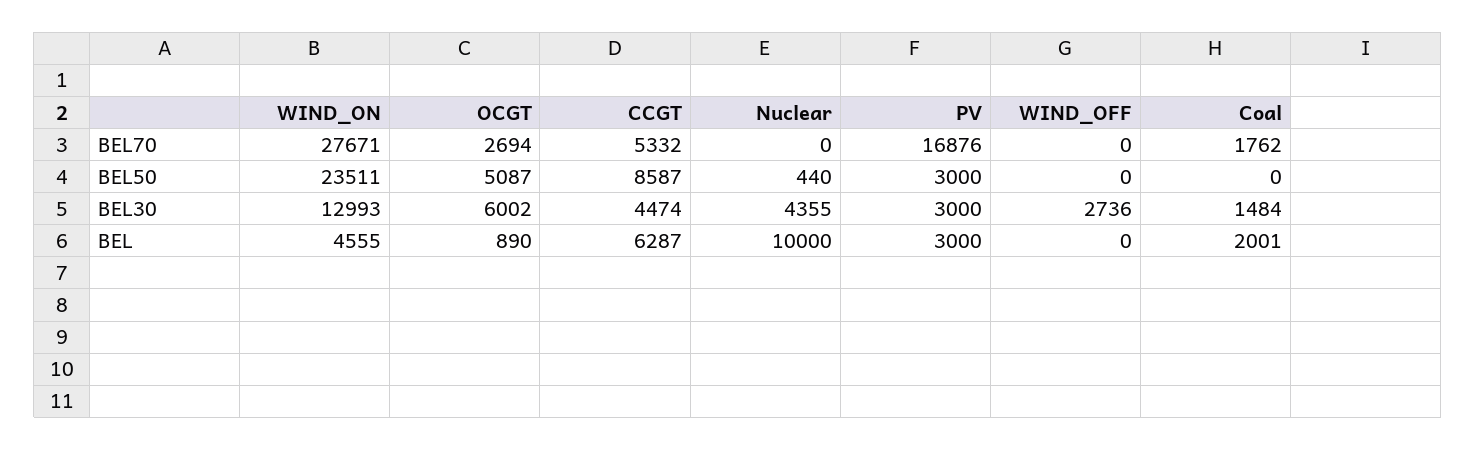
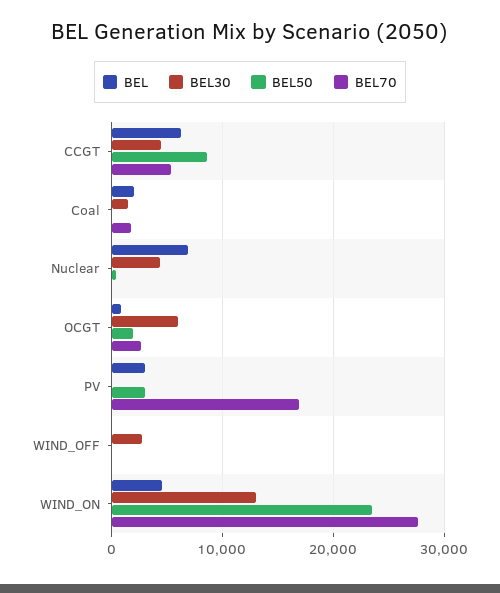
BEL50, OCGT: 5087 -> 2000
BEL30, PV: 3000 -> 0
BEL, Nuclear: 10000 -> 7000

